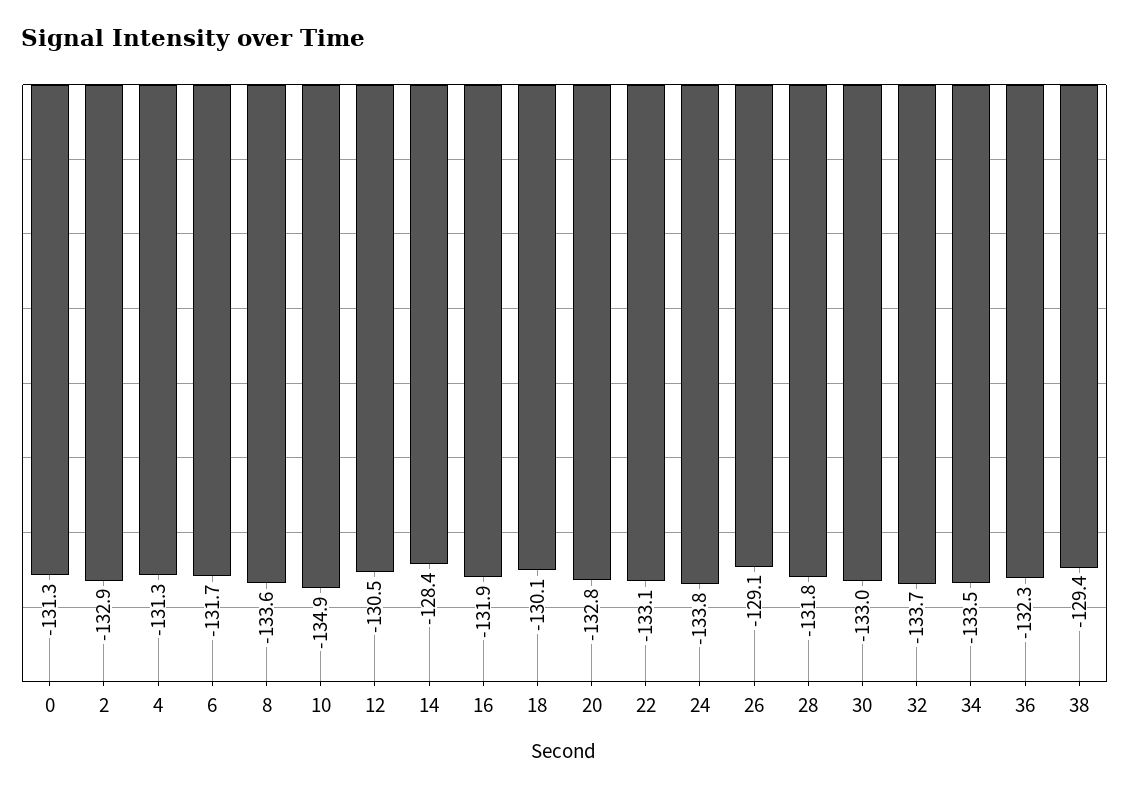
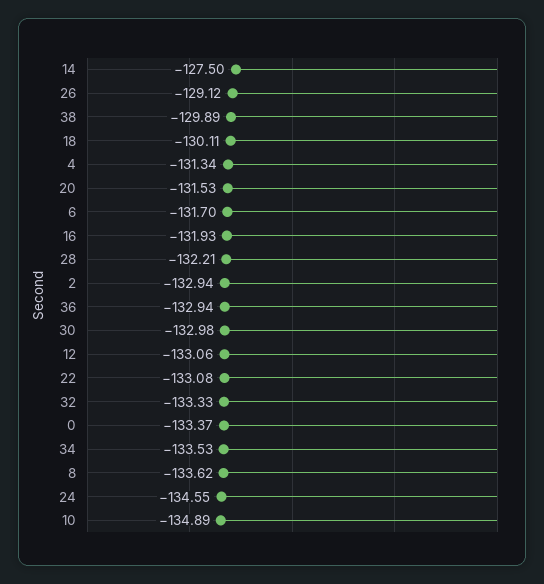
0: -131.3 -> -133.37
12: -130.5 -> -133.06
14: -128.4 -> -127.5
20: -132.8 -> -131.53
24: -133.8 -> -134.55
28: -131.8 -> -132.21
32: -133.7 -> -133.33
36: -132.3 -> -132.94
38: -129.4 -> -129.89

